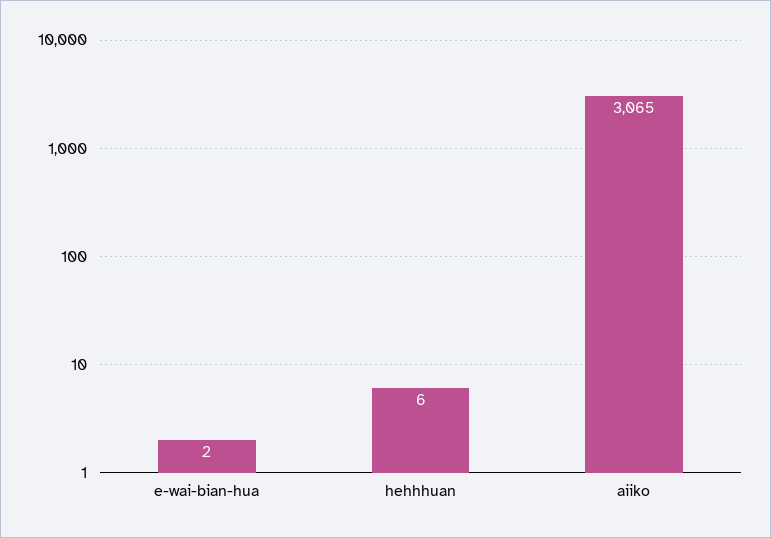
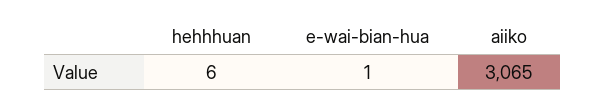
e-wai-bian-hua: 2 -> 1

